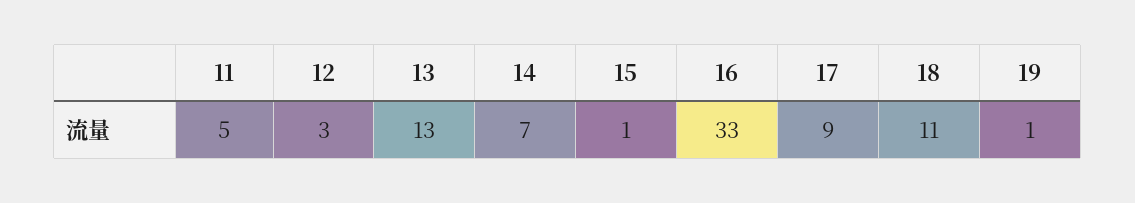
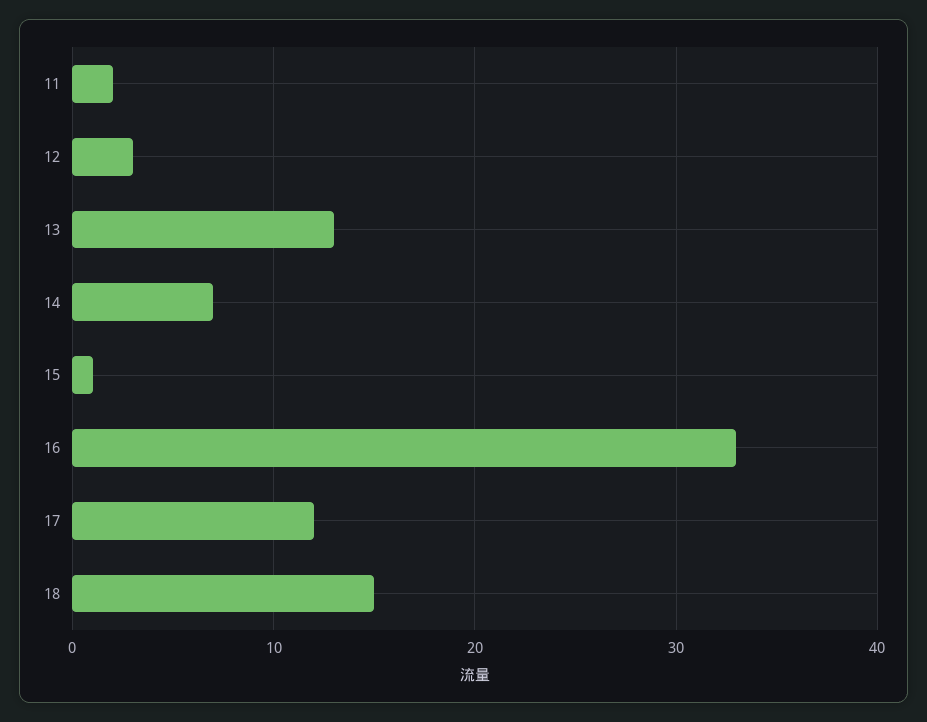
11: 5 -> 2
17: 9 -> 12
18: 11 -> 15
19: 1 -> none

